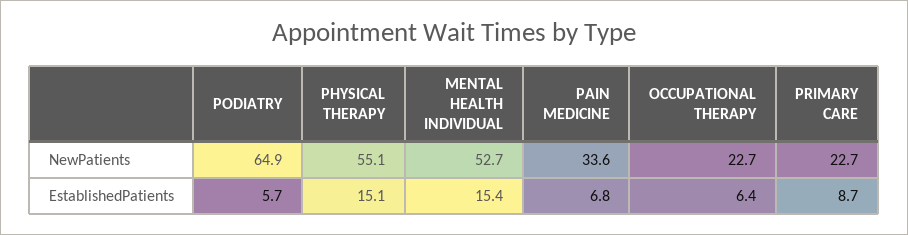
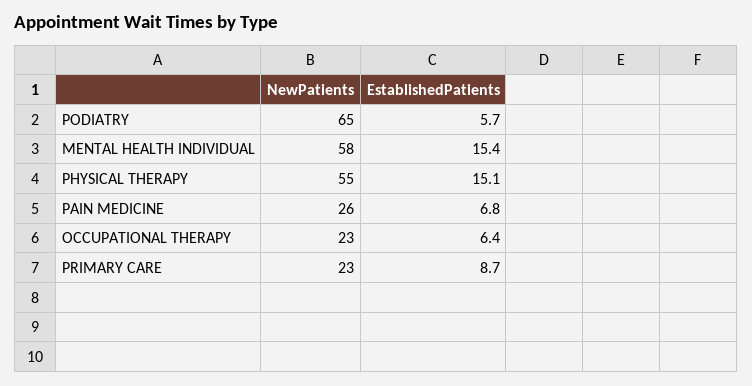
MENTAL HEALTH INDIVIDUAL, NewPatients: 52.7 -> 58
PAIN MEDICINE, NewPatients: 33.6 -> 26

